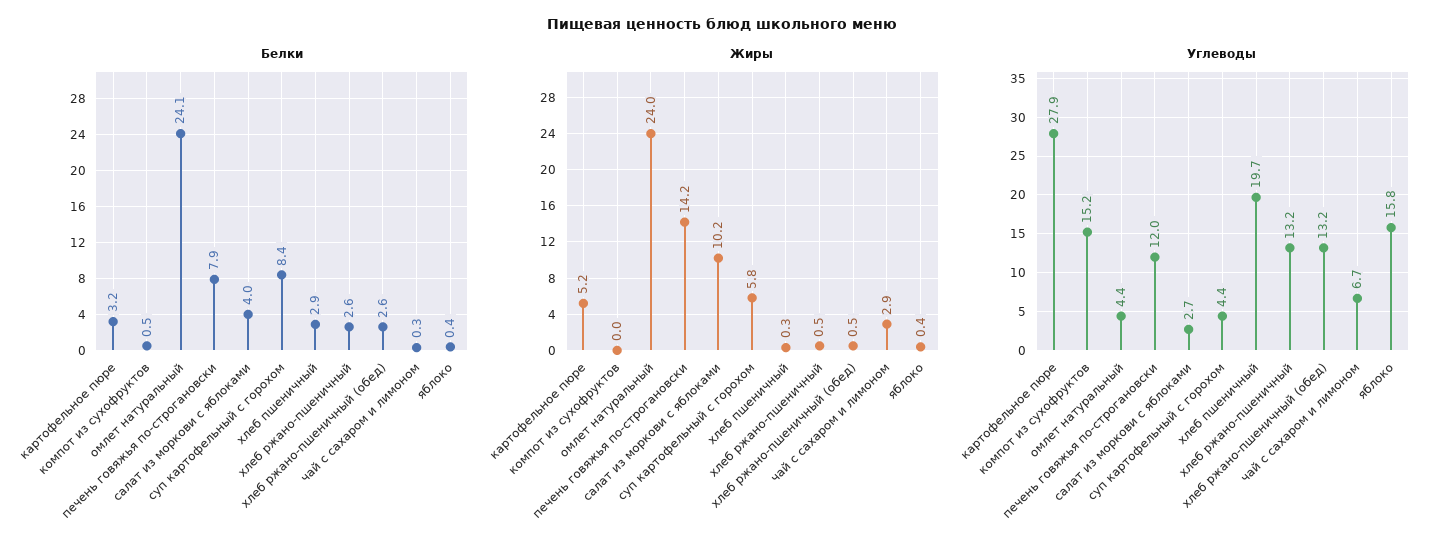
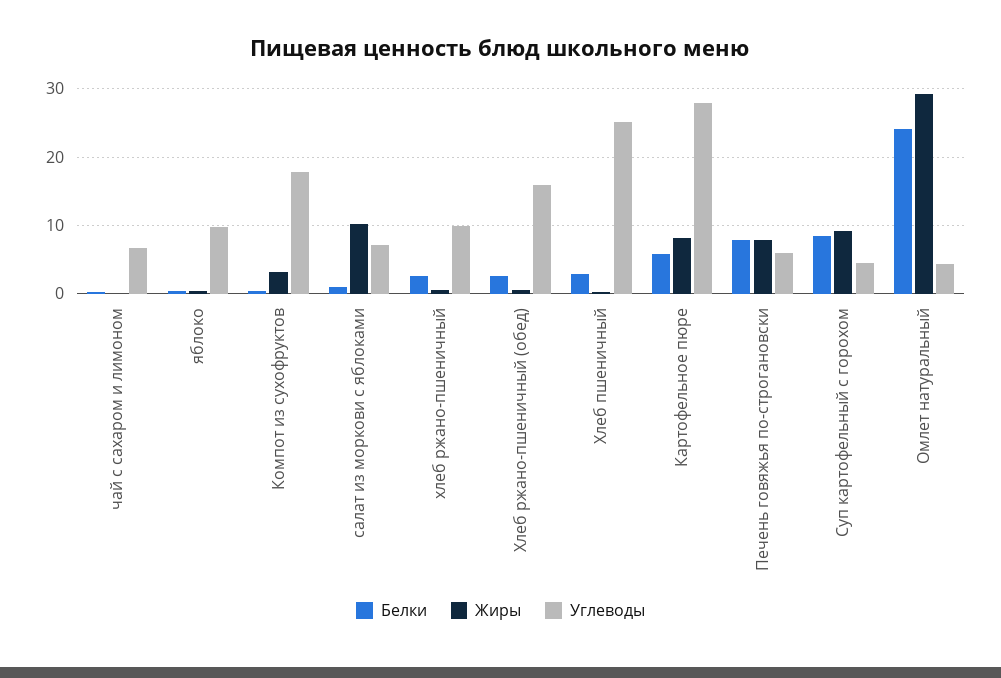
Белки, картофельное пюре: 3.2 -> 6
Белки, салат из моркови с яблоками: 4 -> 1
Жиры, картофельное пюре: 5.2 -> 8
Жиры, компот из сухофруктов: 0 -> 3
Жиры, омлет натуральный: 24 -> 29
Жиры, печень говяжья по-строгановски: 14.2 -> 8
Жиры, суп картофельный с горохом: 5.8 -> 9
Жиры, чай с сахаром и лимоном: 2.9 -> 0
Углеводы, компот из сухофруктов: 15.2 -> 18
Углеводы, печень говяжья по-строгановски: 12 -> 6
Углеводы, салат из моркови с яблоками: 2.7 -> 7
Углеводы, хлеб пшеничный: 19.7 -> 25
Углеводы, хлеб ржано-пшеничный: 13.2 -> 10
Углеводы, хлеб ржано-пшеничный (обед): 13.2 -> 16
Углеводы, яблоко: 15.8 -> 10

